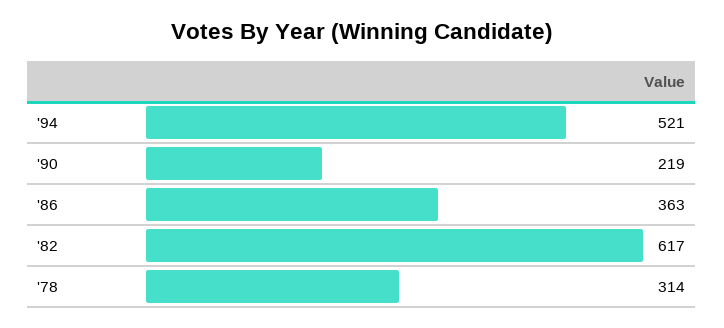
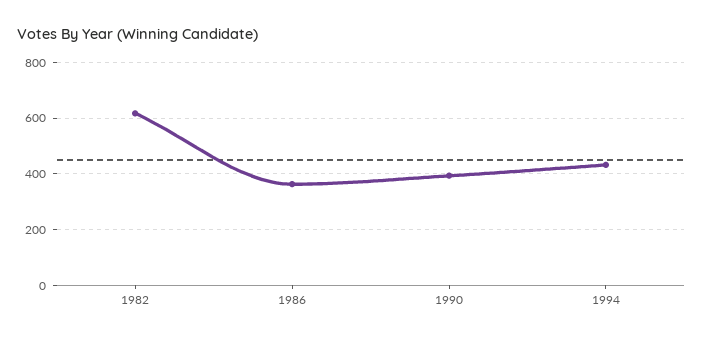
'94: 521 -> 425
'90: 219 -> 400
'78: 314 -> none

